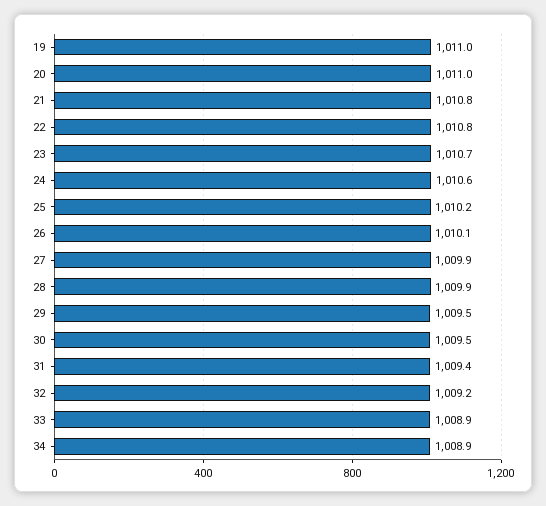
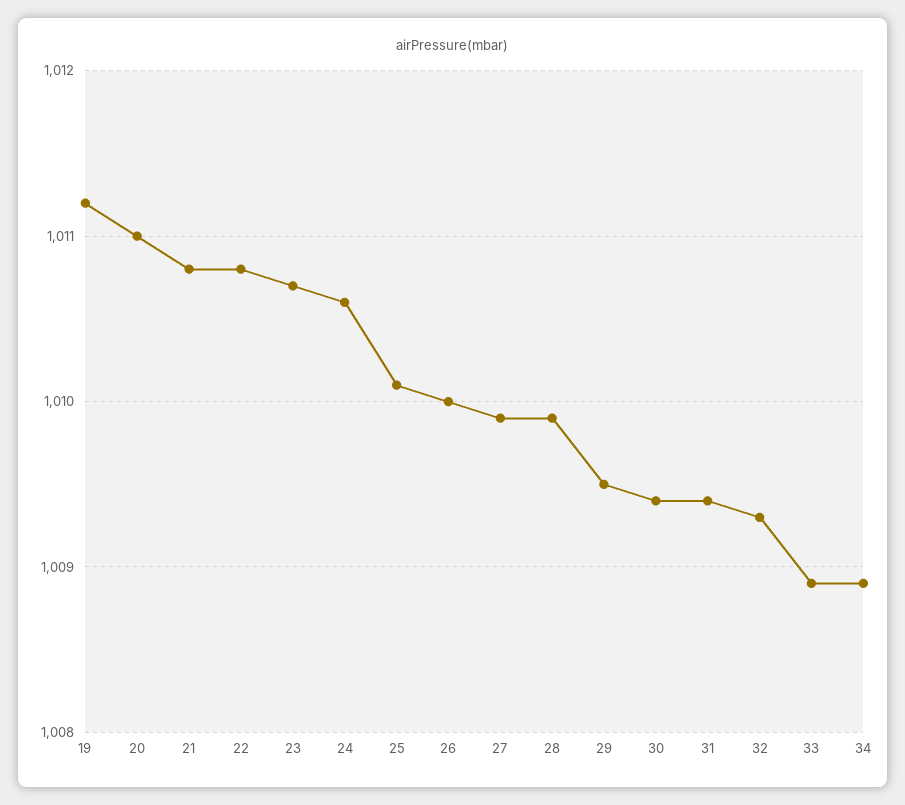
19: 1011 -> 1011.2
25: 1010.2 -> 1010.1
26: 1010.1 -> 1010
30: 1009.5 -> 1009.4
32: 1009.2 -> 1009.3

